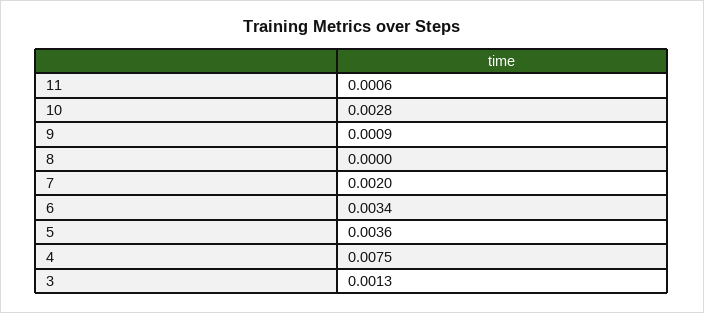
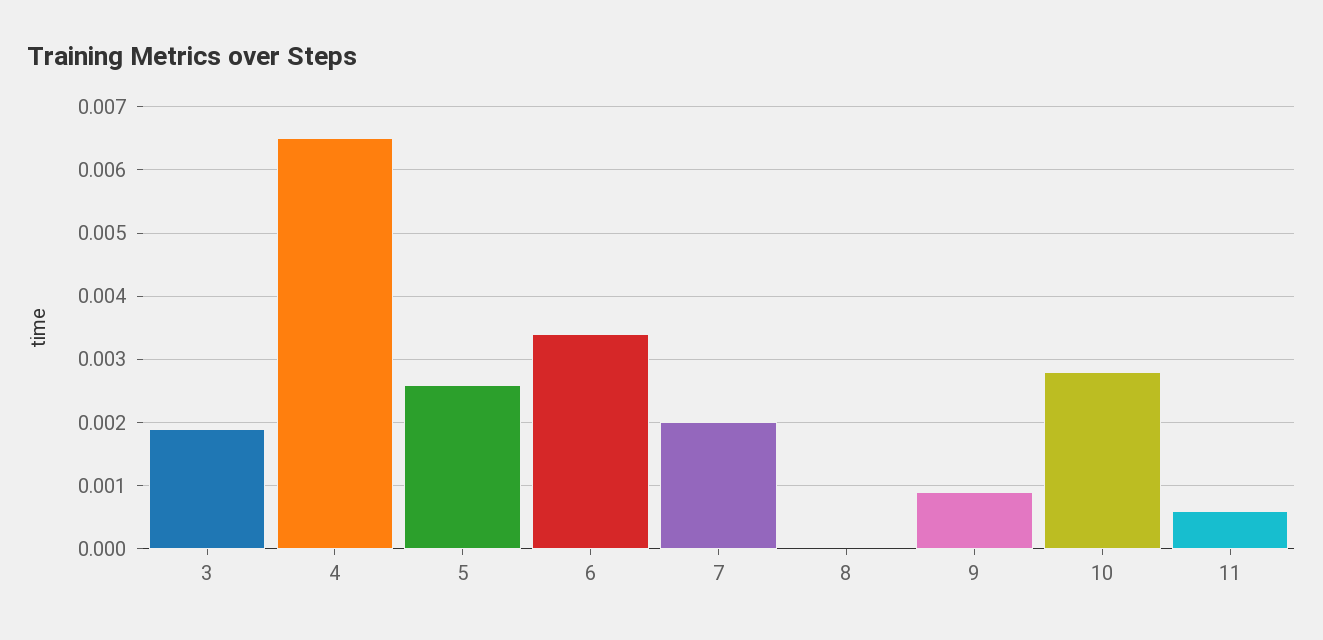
5: 0.0036 -> 0.0026
4: 0.0075 -> 0.0065
3: 0.0013 -> 0.0019

